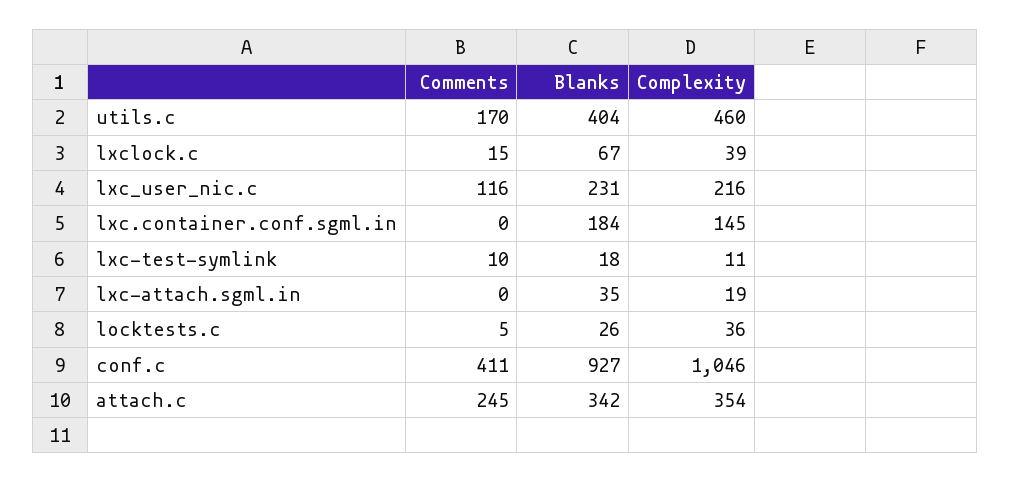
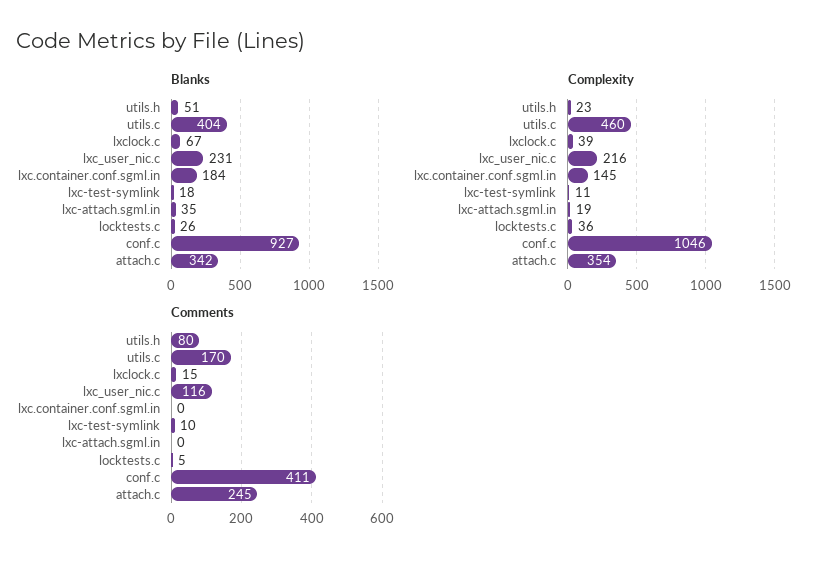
Blanks, utils.h: none -> 51
Complexity, utils.h: none -> 23
Comments, utils.h: none -> 80

